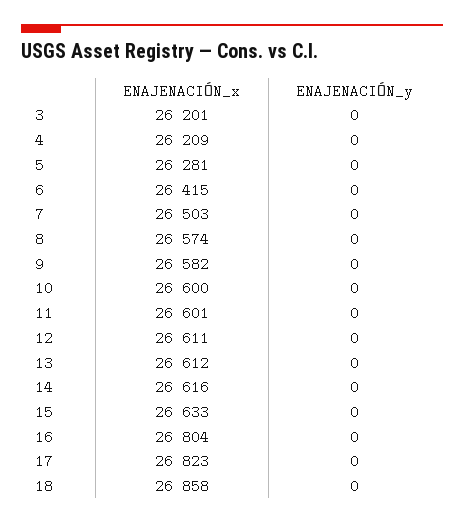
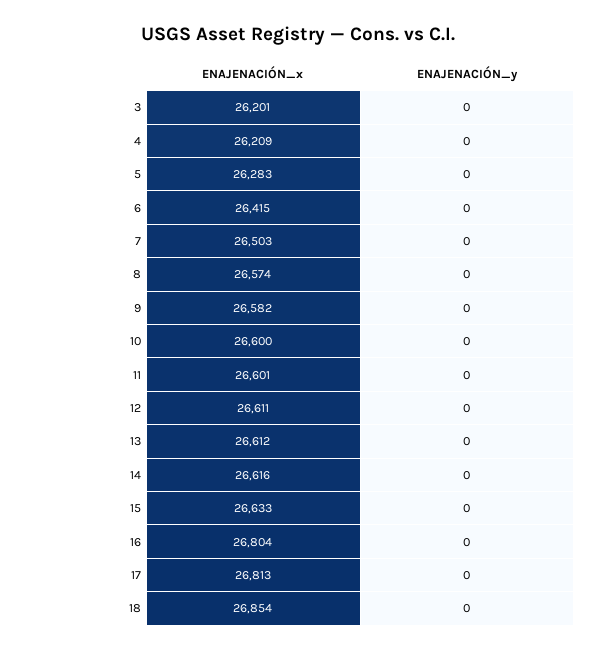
ENAJENACIÓN_x, 5: 26281 -> 26283
ENAJENACIÓN_x, 17: 26823 -> 26813
ENAJENACIÓN_x, 18: 26858 -> 26854

